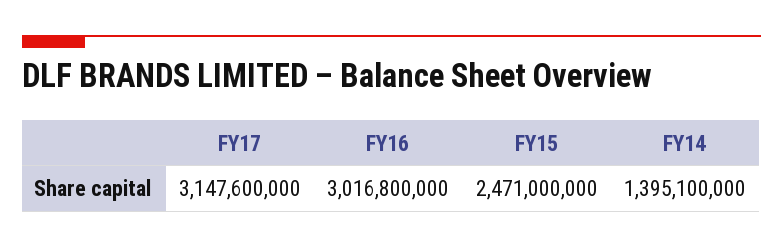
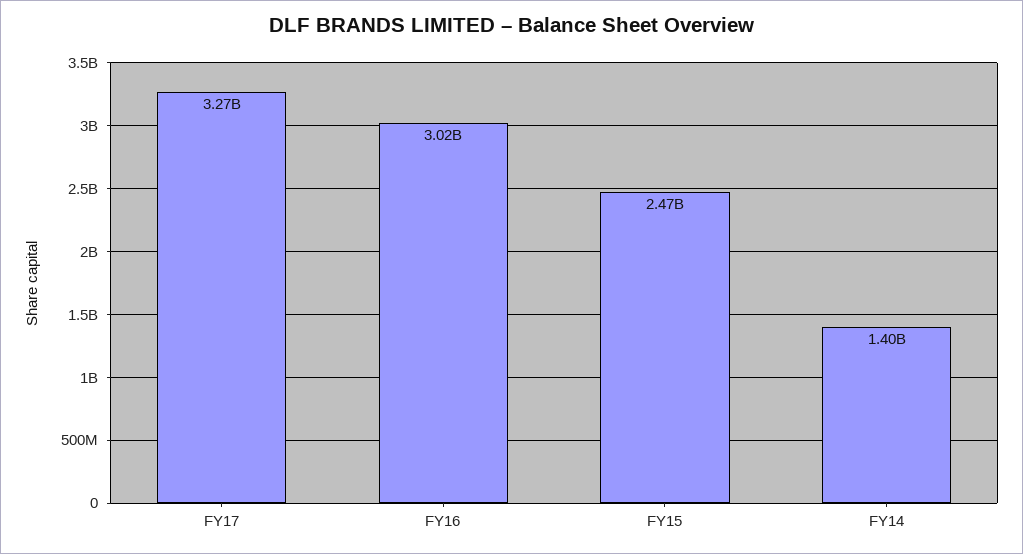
FY17: 3147600000 -> 3270000000

